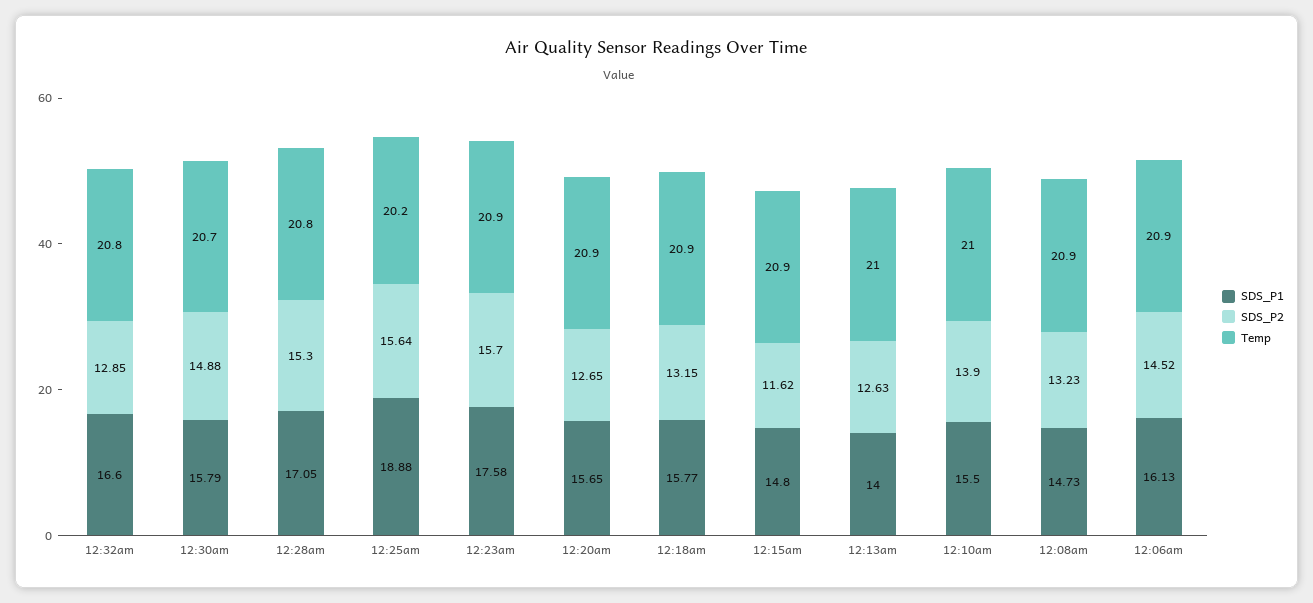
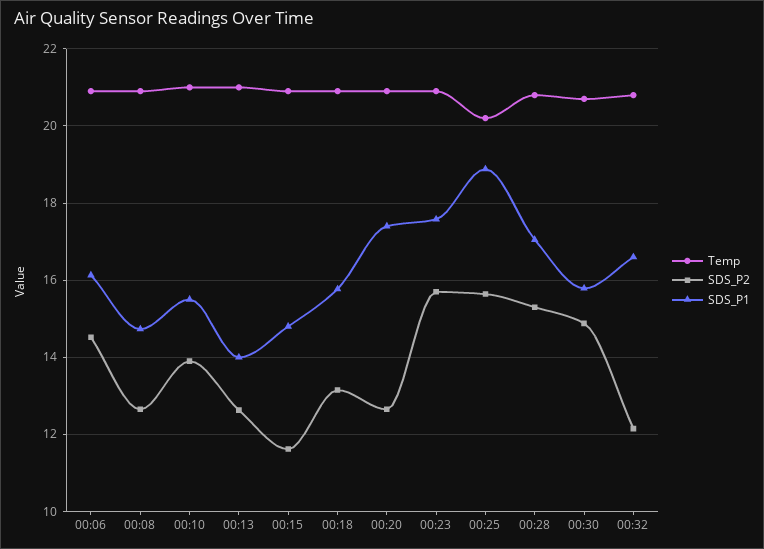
SDS_P2, 12:32am: 12.85 -> 12.2
SDS_P1, 12:20am: 15.65 -> 17.4
SDS_P2, 12:08am: 13.23 -> 12.6

